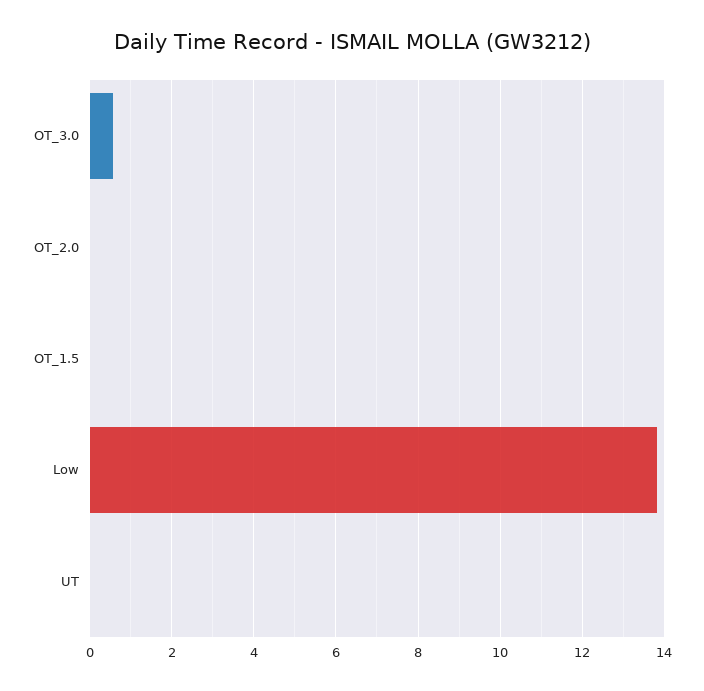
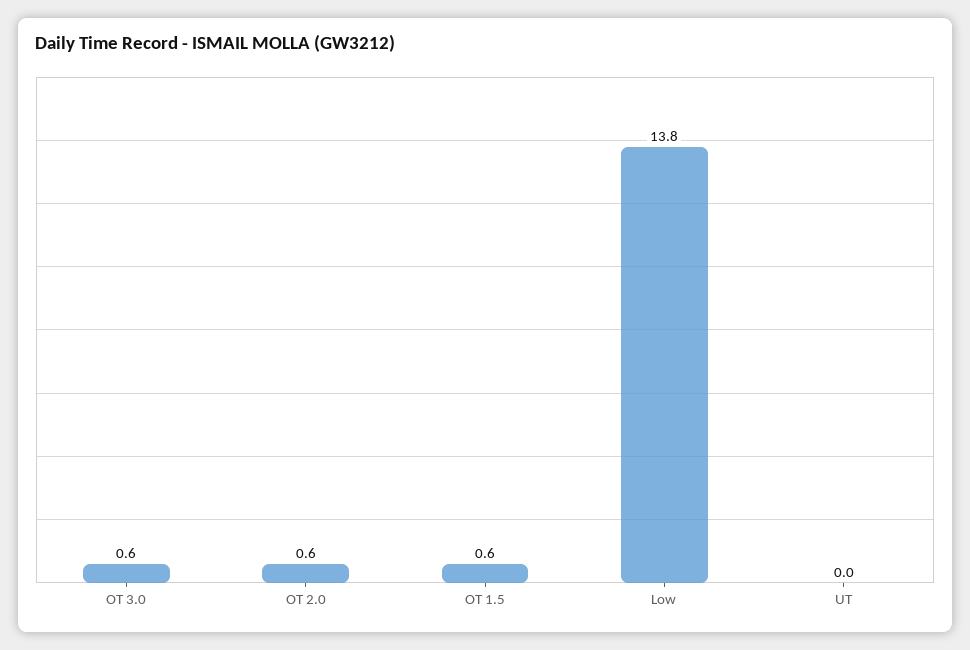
OT_2.0: 0 -> 0.6
OT_1.5: 0 -> 0.6

